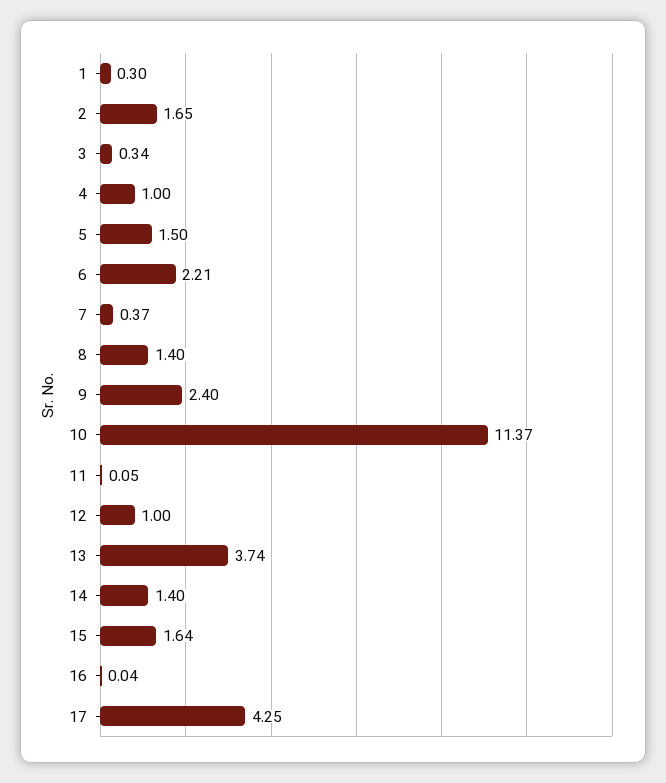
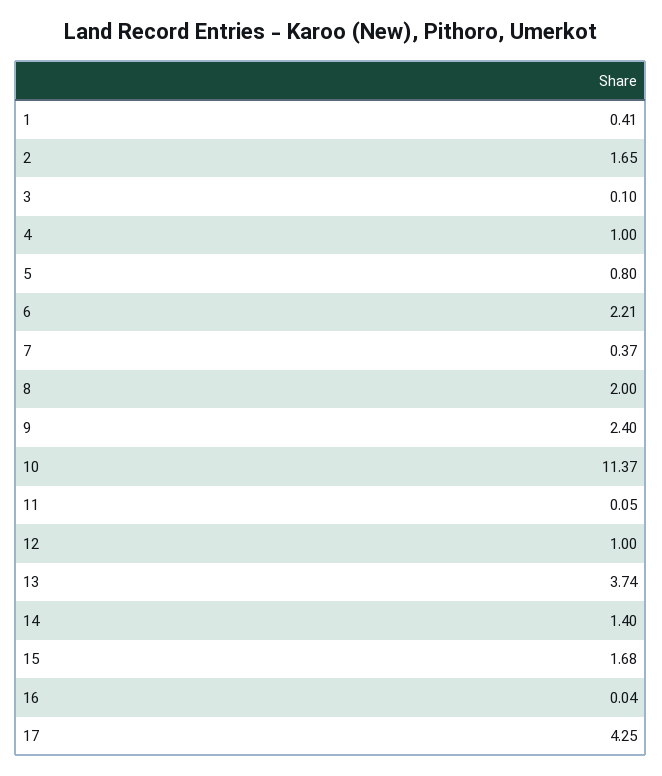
1: 0.3 -> 0.41
3: 0.34 -> 0.1
5: 1.5 -> 0.8
8: 1.4 -> 2
15: 1.64 -> 1.68

